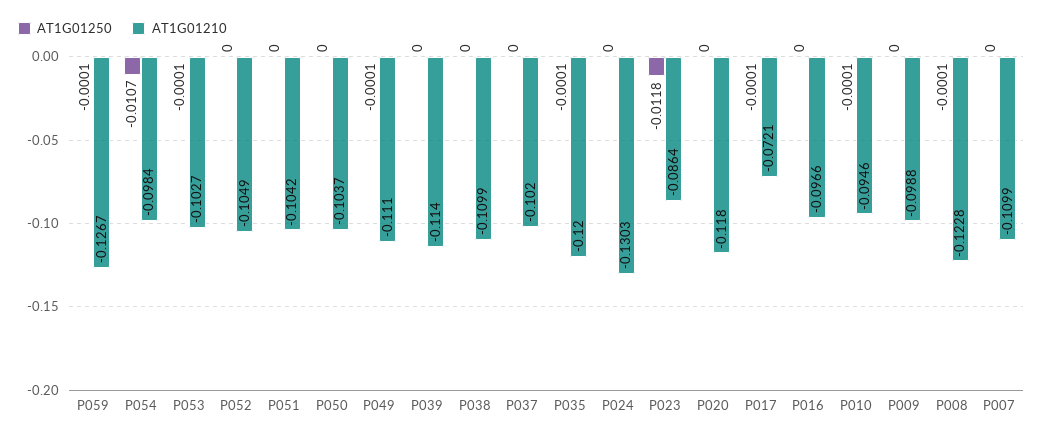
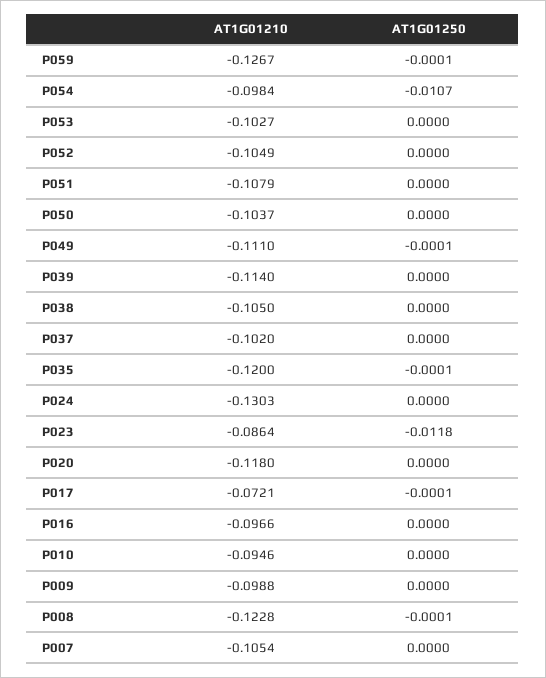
AT1G01250, P053: -0.0001 -> 0
AT1G01210, P051: -0.1042 -> -0.1079
AT1G01210, P038: -0.1099 -> -0.105
AT1G01250, P010: -0.0001 -> 0
AT1G01210, P007: -0.1099 -> -0.1054

